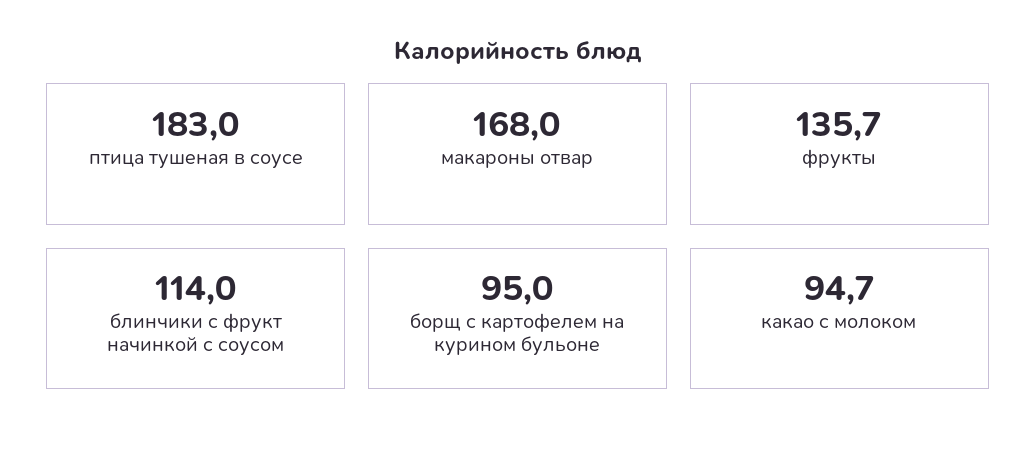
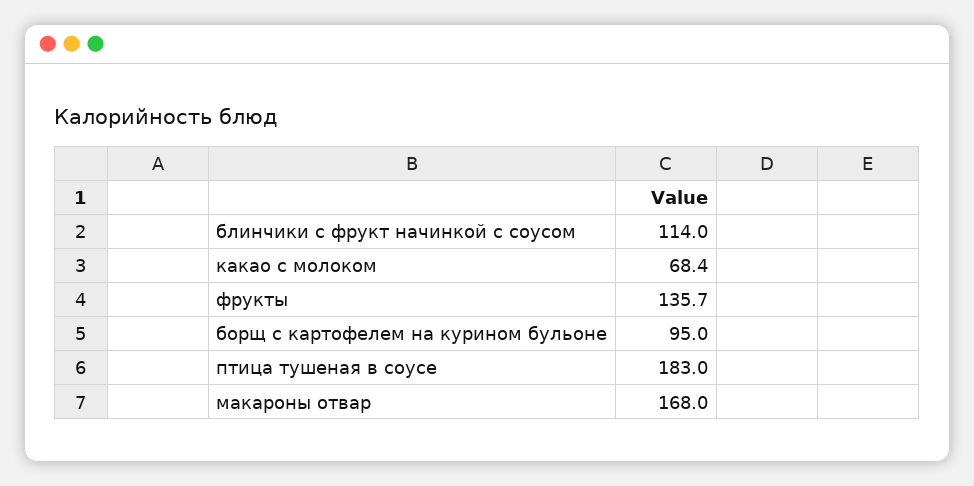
какао с молоком: 94.7 -> 68.4

